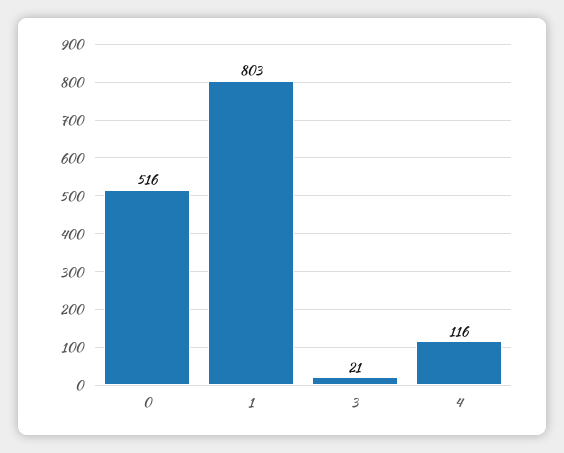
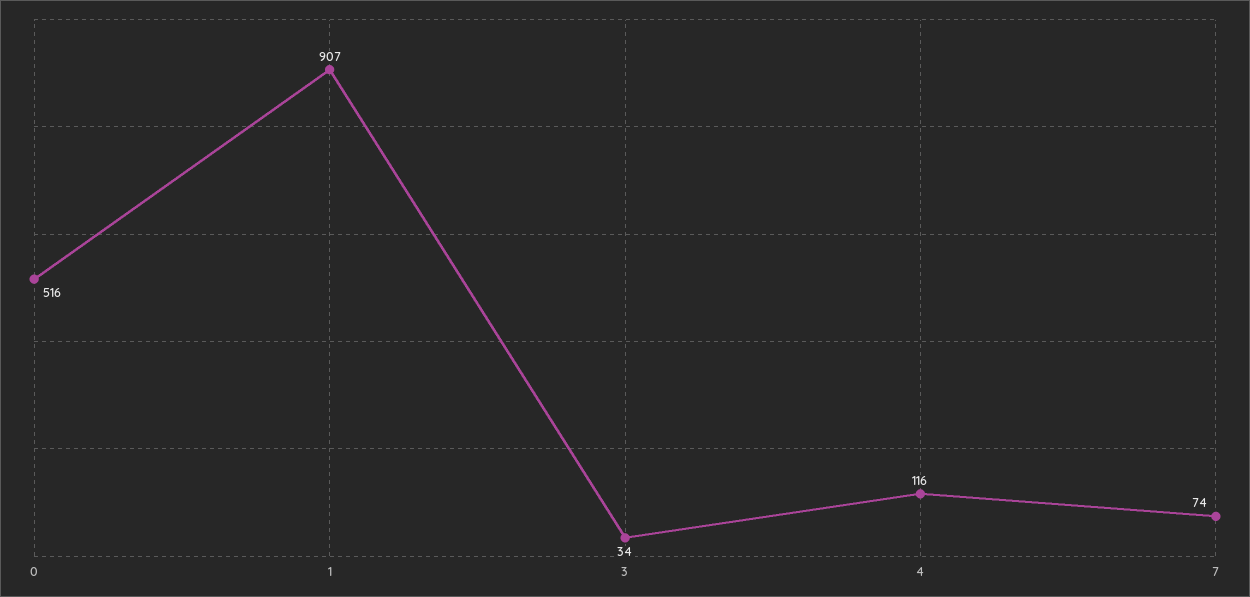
1: 803 -> 907
3: 21 -> 34
7: none -> 74

